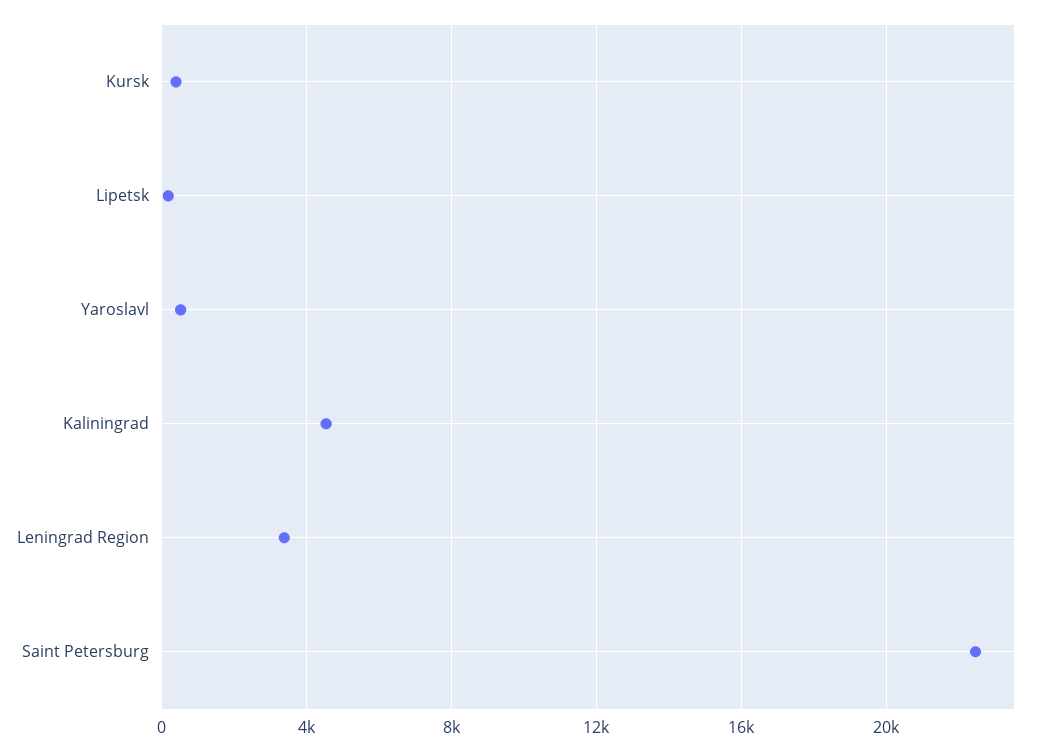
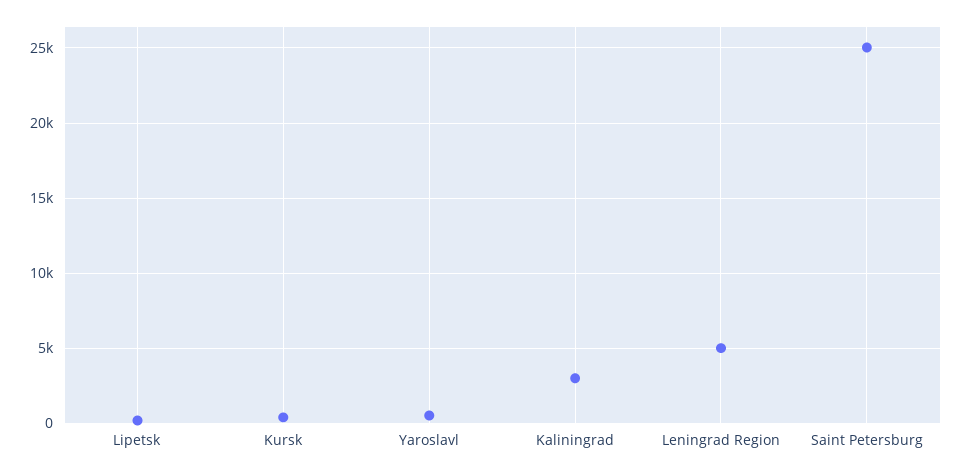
Kaliningrad: 4500 -> 3000
Leningrad Region: 3500 -> 5000
Saint Petersburg: 22500 -> 25000

